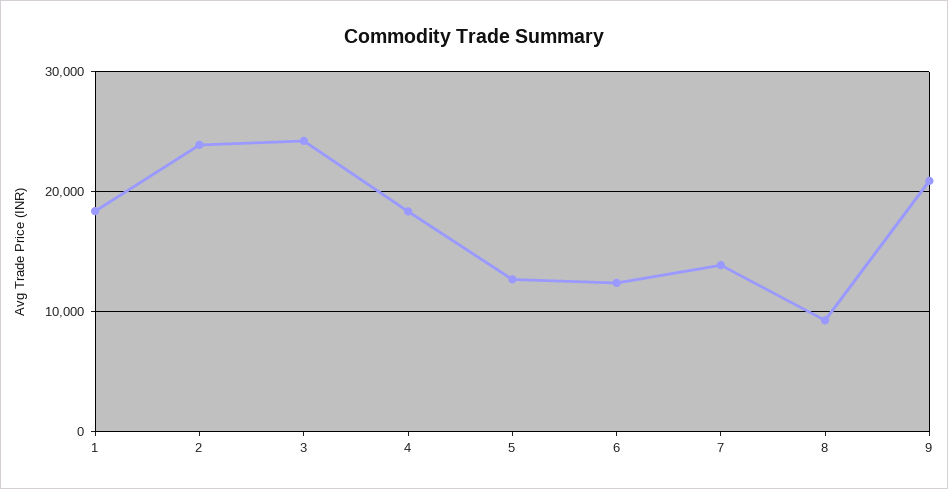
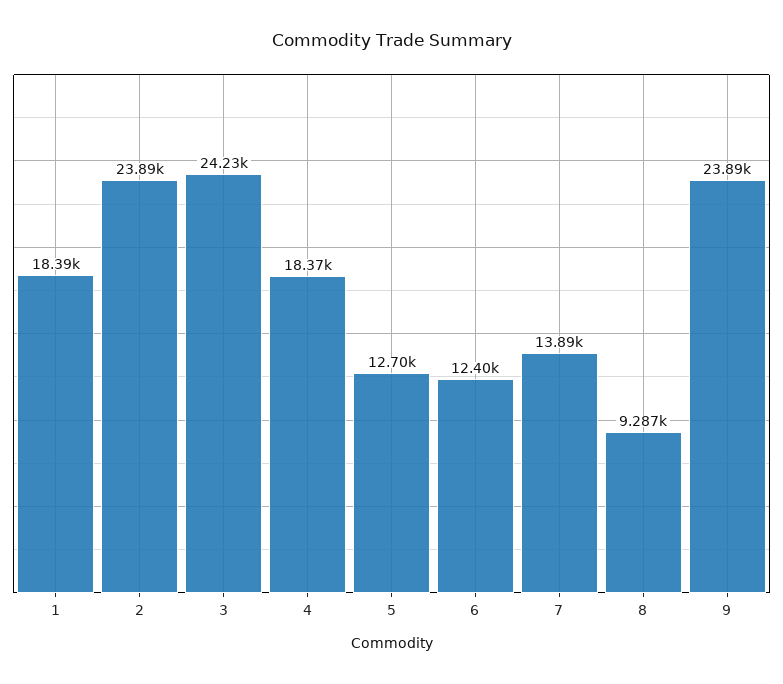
9: 21000 -> 23890

